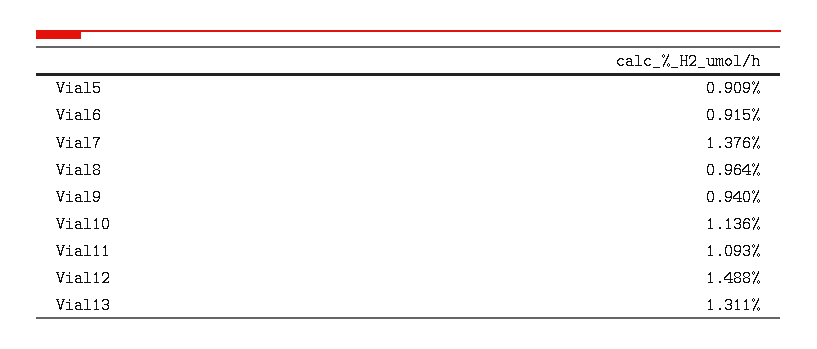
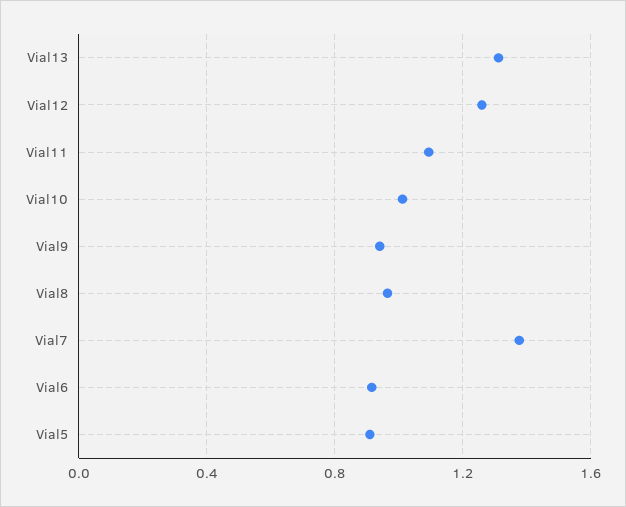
Vial10: 1.136 -> 1
Vial12: 1.488 -> 1.25

